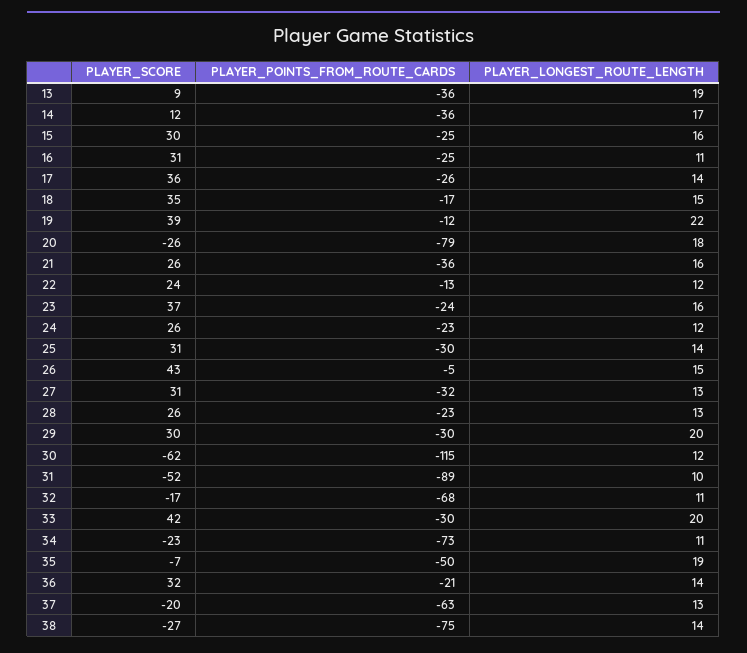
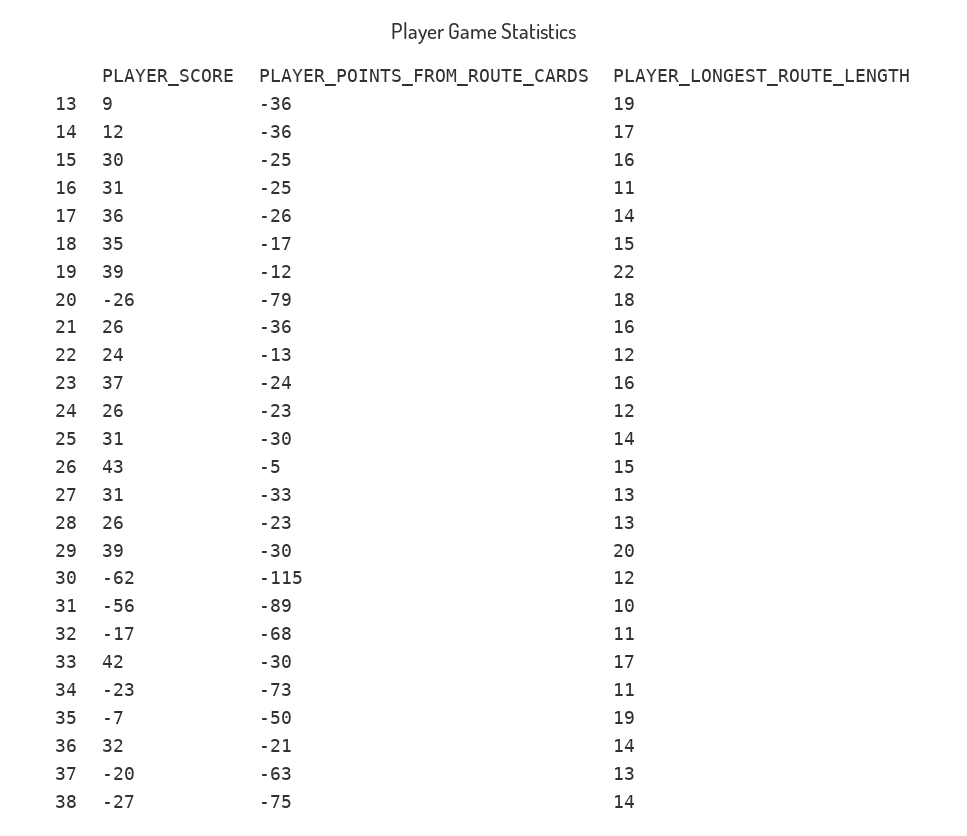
PLAYER_POINTS_FROM_ROUTE_CARDS, 27: -32 -> -33
PLAYER_SCORE, 29: 30 -> 39
PLAYER_SCORE, 31: -52 -> -56
PLAYER_LONGEST_ROUTE_LENGTH, 33: 20 -> 17

